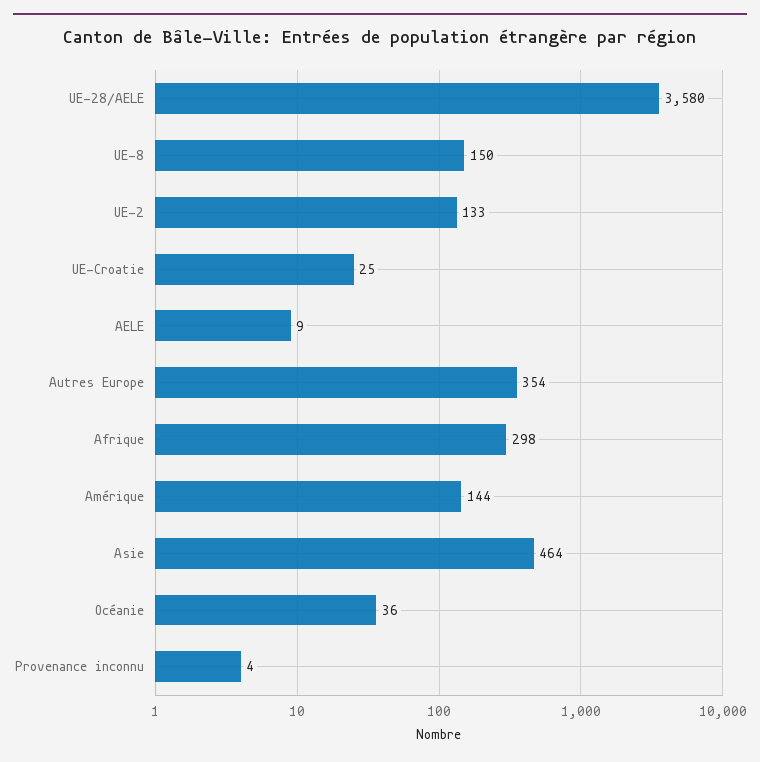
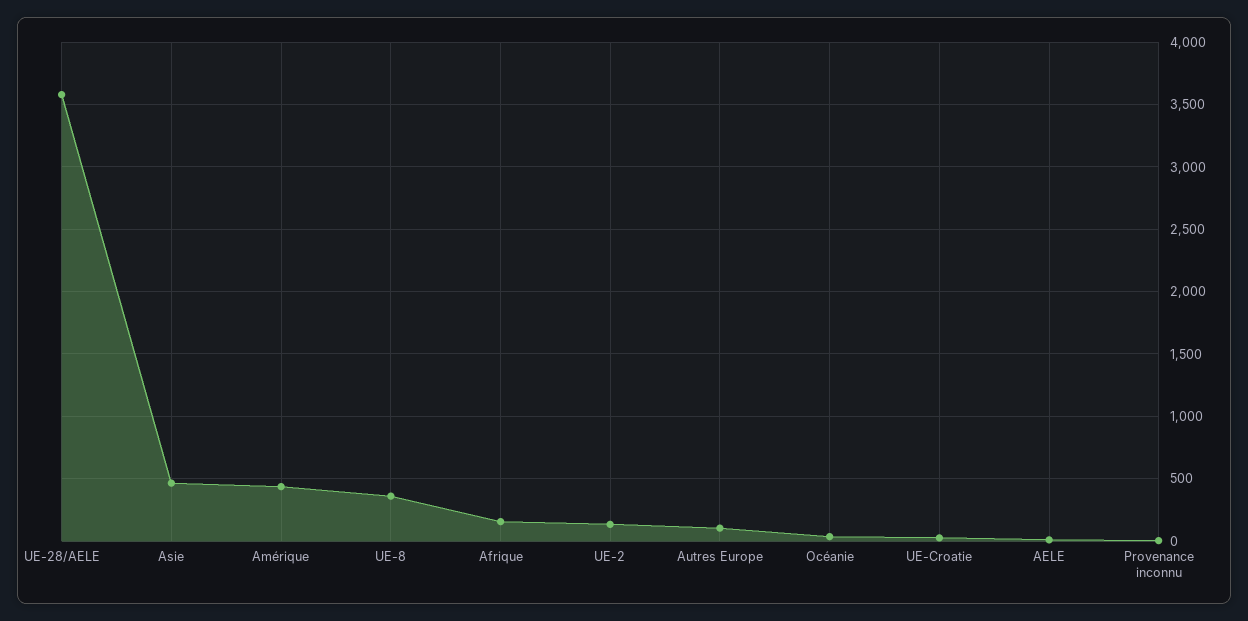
UE-8: 150 -> 350
Autres Europe: 354 -> 100
Afrique: 298 -> 150
Amérique: 144 -> 450

